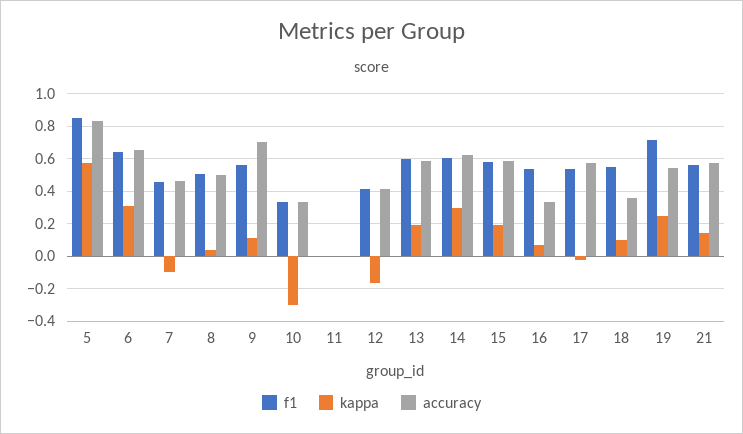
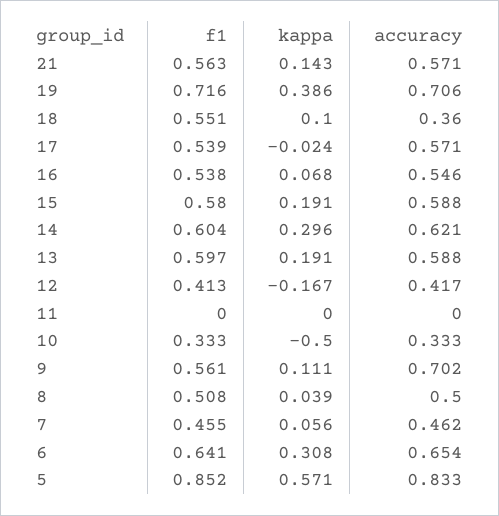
kappa, 7: -0.1 -> 0.056
kappa, 10: -0.3 -> -0.5
accuracy, 16: 0.35 -> 0.546
kappa, 19: 0.25 -> 0.386
accuracy, 19: 0.55 -> 0.706

